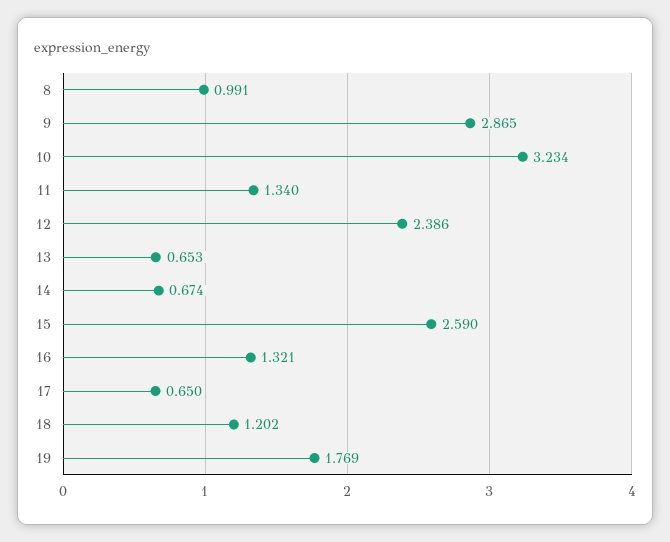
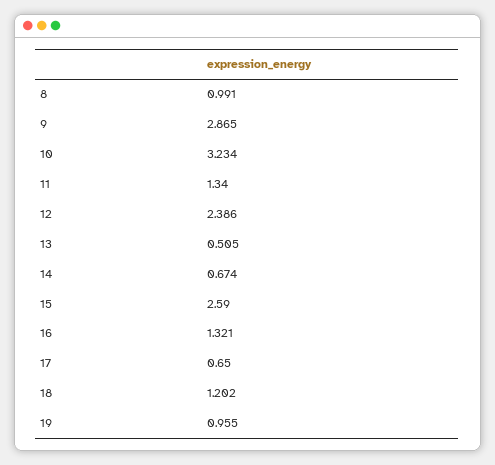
13: 0.653 -> 0.505
19: 1.769 -> 0.955

